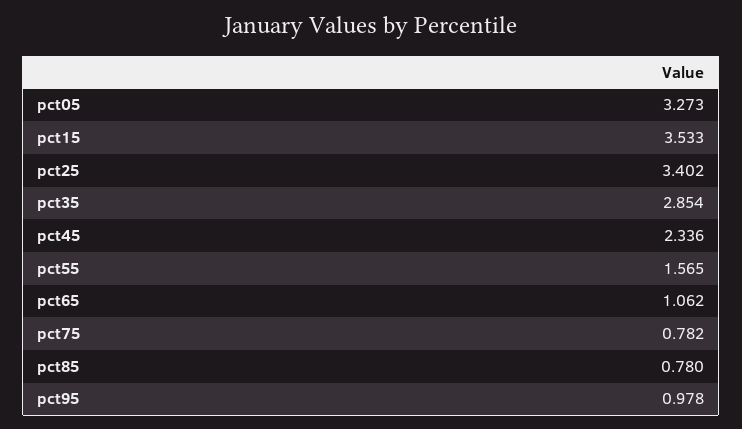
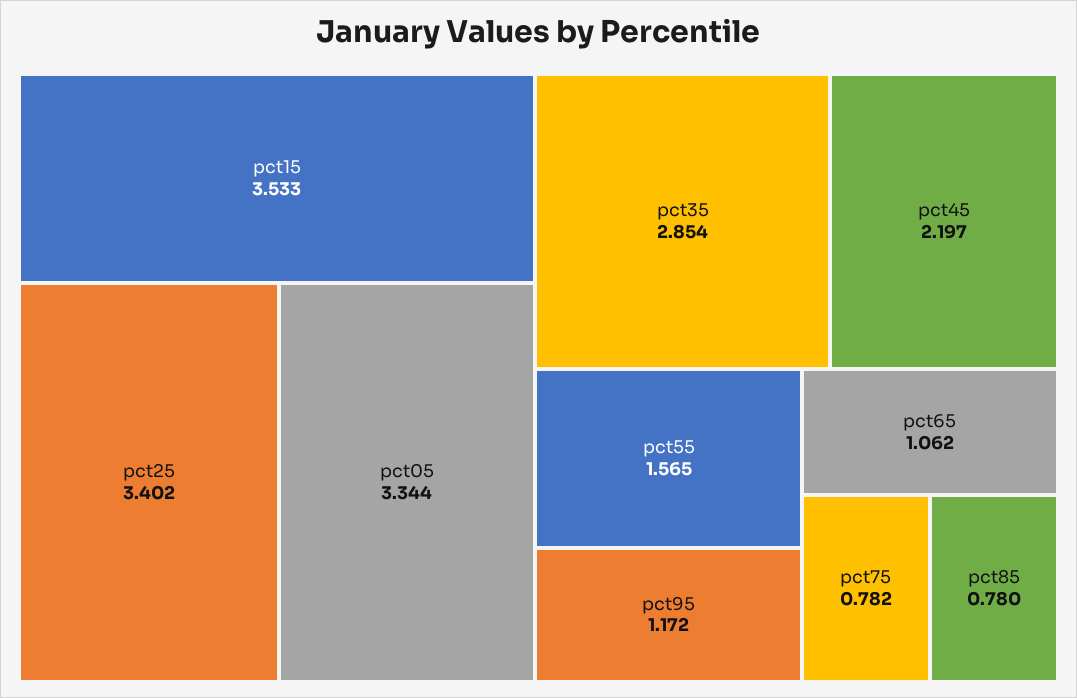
pct05: 3.273 -> 3.344
pct45: 2.336 -> 2.197
pct95: 0.978 -> 1.172

